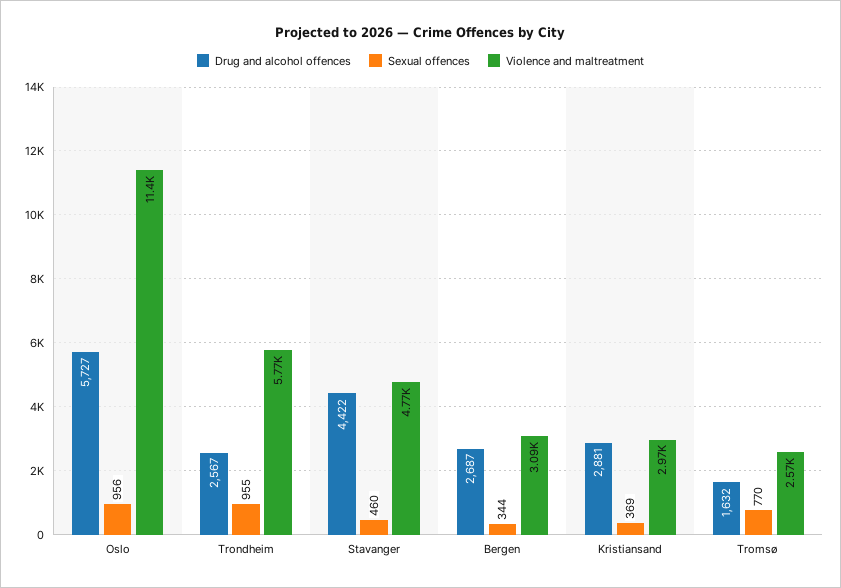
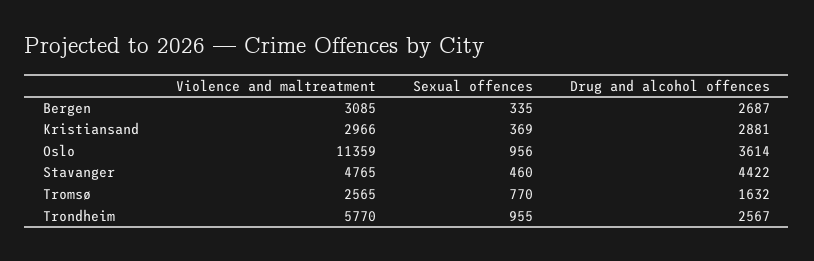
Drug and alcohol offences, Oslo: 5727 -> 3614
Sexual offences, Bergen: 344 -> 335

